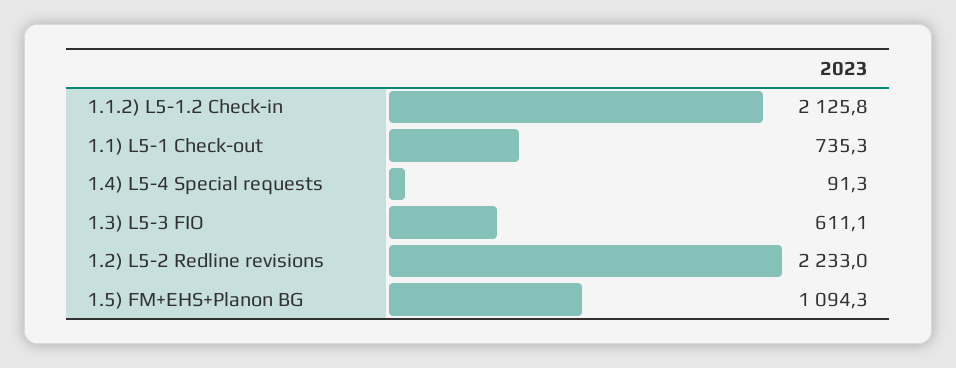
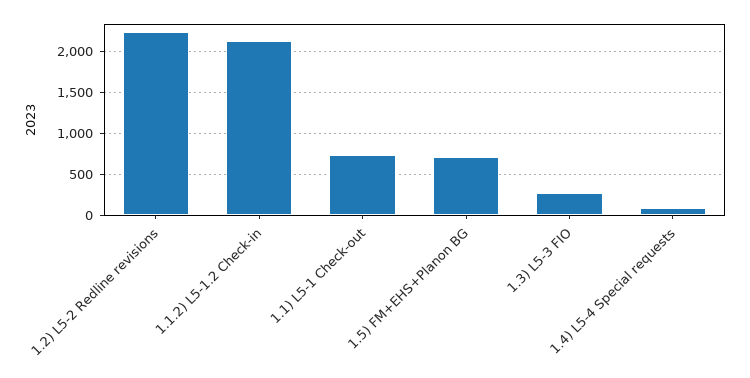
1.3) L5-3 FIO: 611.1 -> 300
1.5) FM+EHS+Planon BG: 1094.3 -> 700

